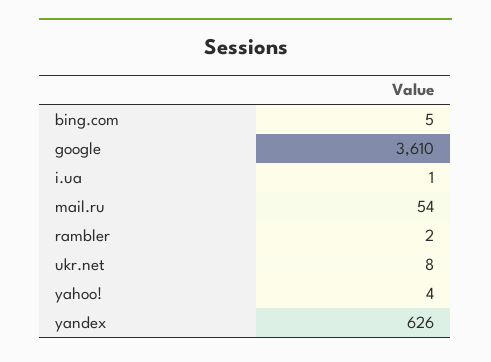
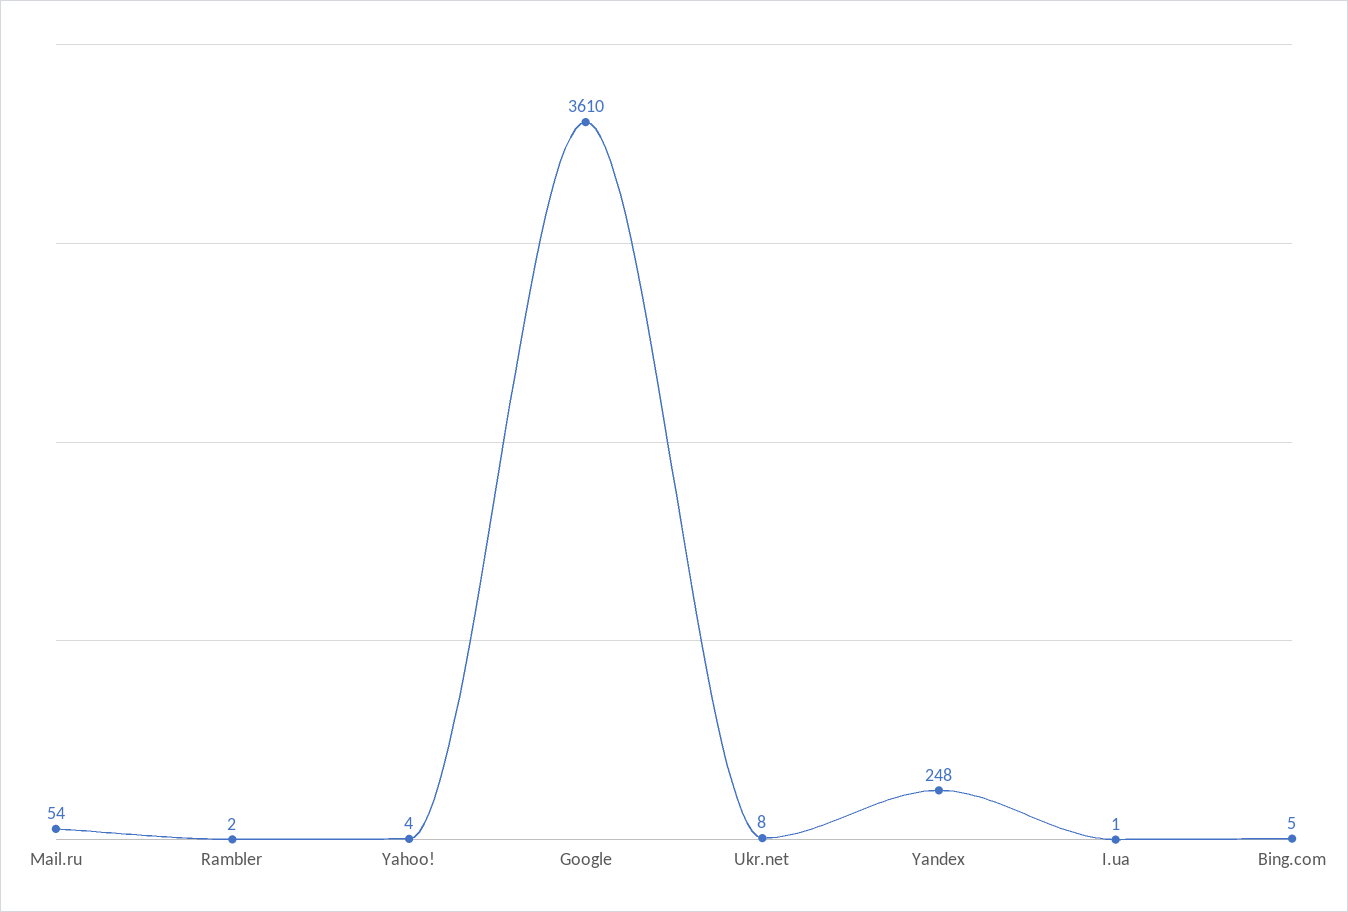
yandex: 626 -> 248

